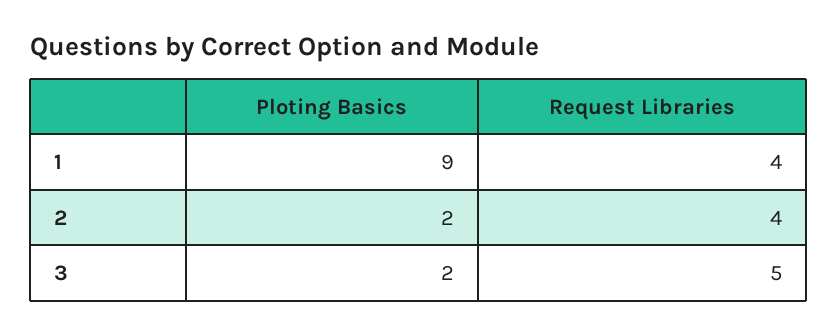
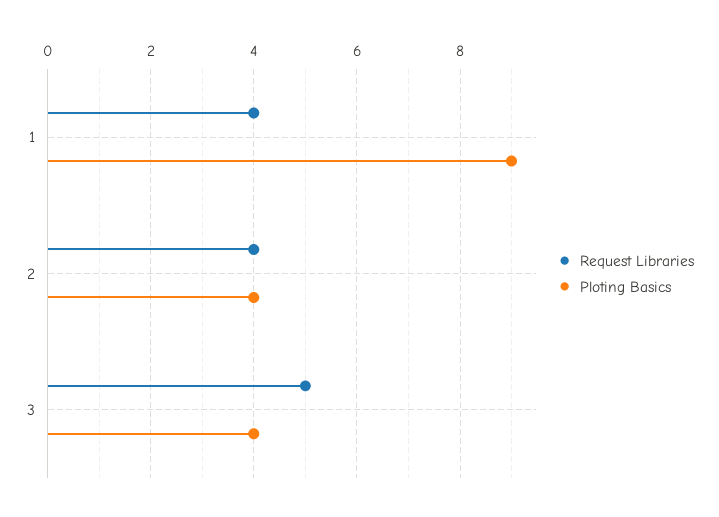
Ploting Basics, 2: 2 -> 4
Ploting Basics, 3: 2 -> 4

